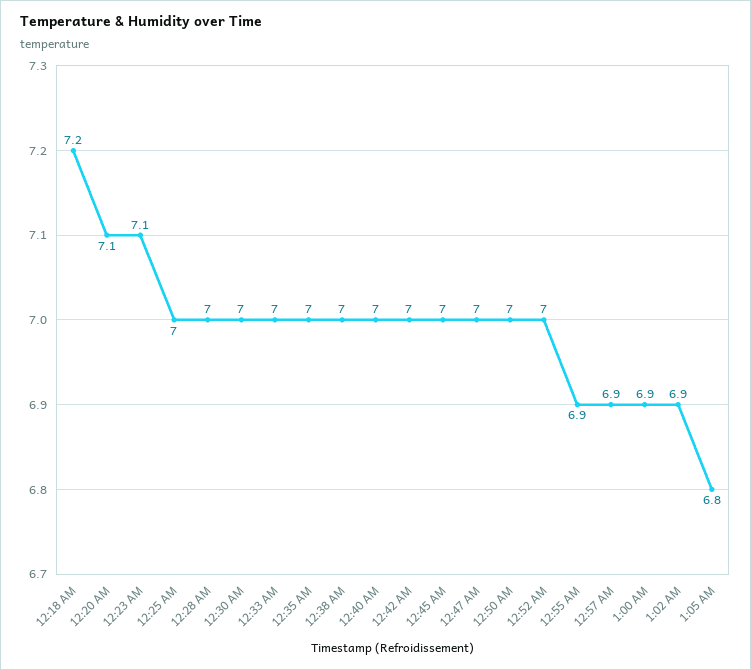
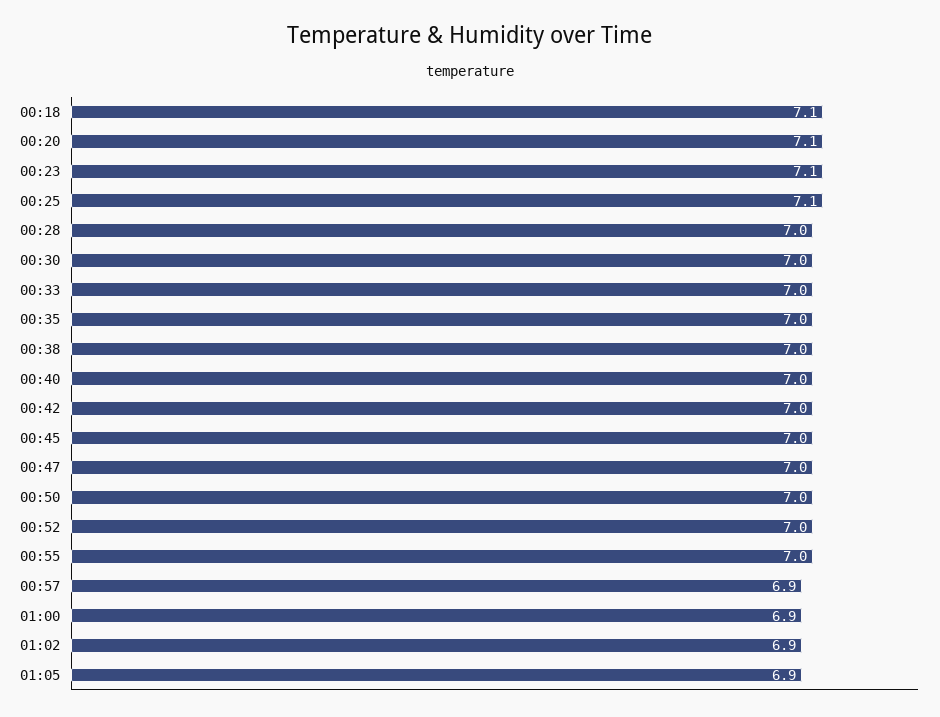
12:18 AM: 7.2 -> 7.1
12:25 AM: 7 -> 7.1
12:55 AM: 6.9 -> 7
1:05 AM: 6.8 -> 6.9

